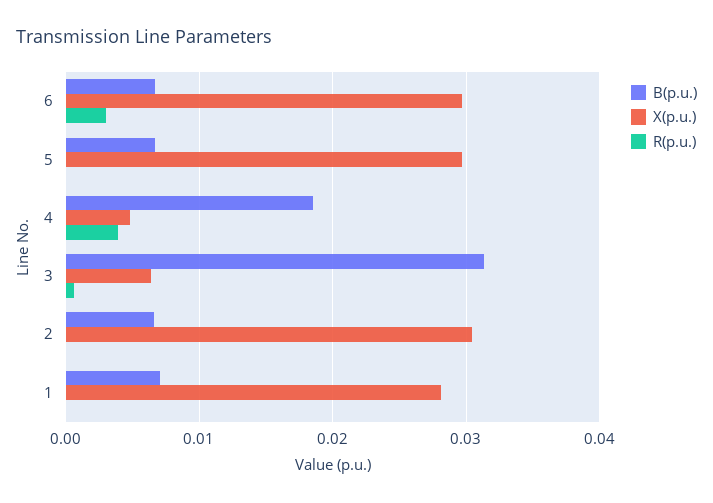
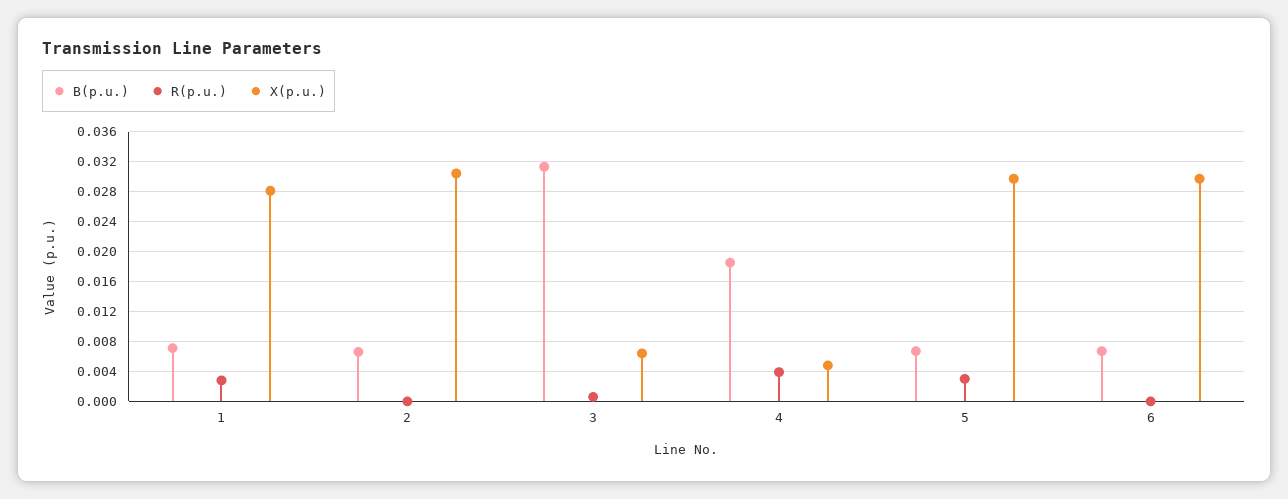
R(p.u.), 6: 0.003 -> 0
R(p.u.), 5: 0 -> 0.003
R(p.u.), 1: 0 -> 0.003

